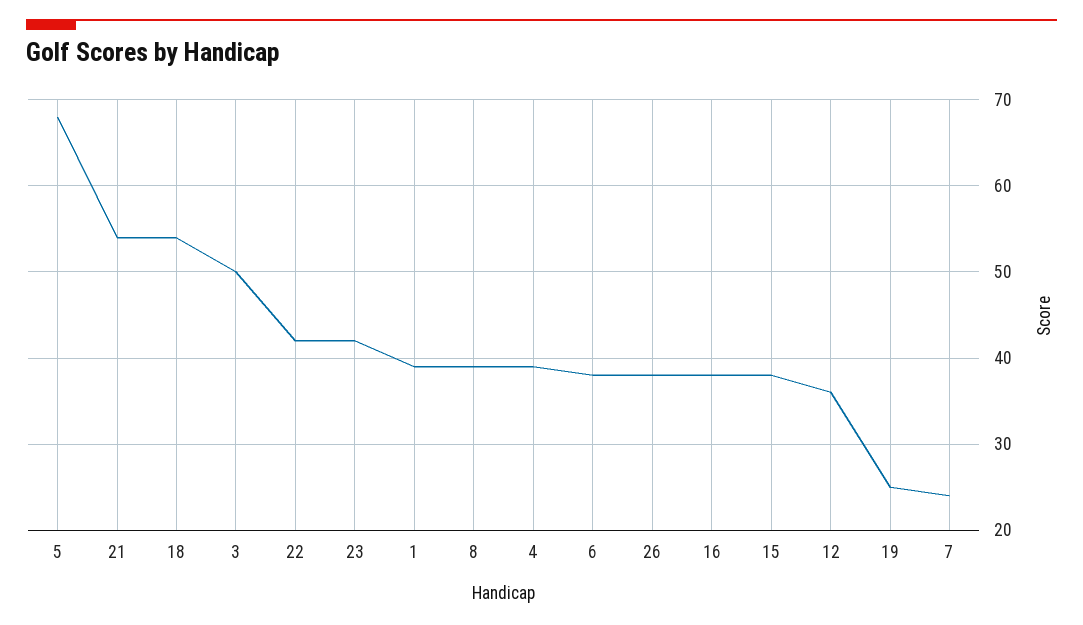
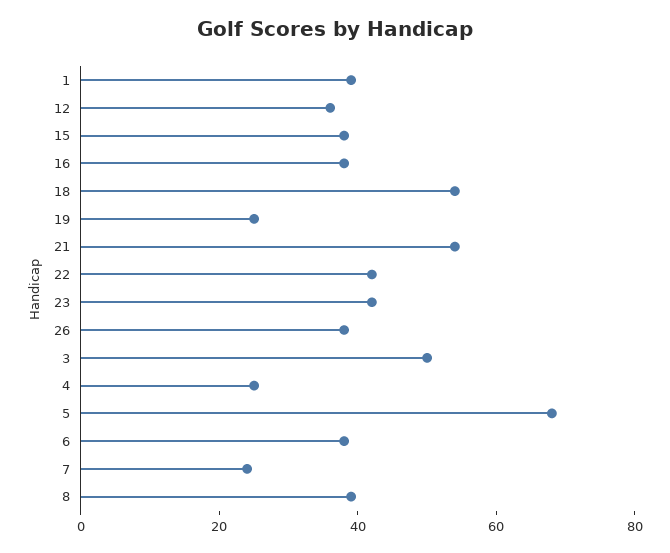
4: 39 -> 25

